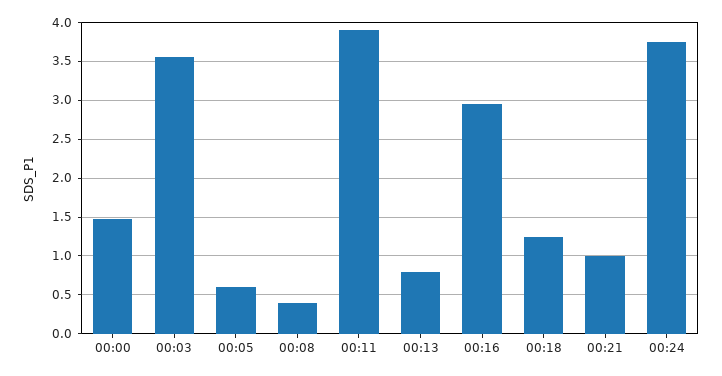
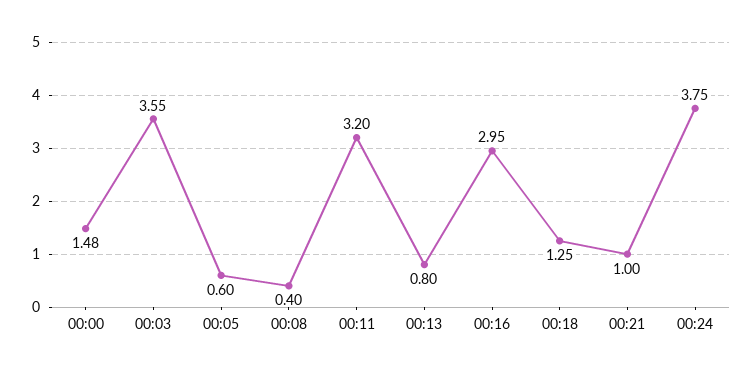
00:11: 3.9 -> 3.2

